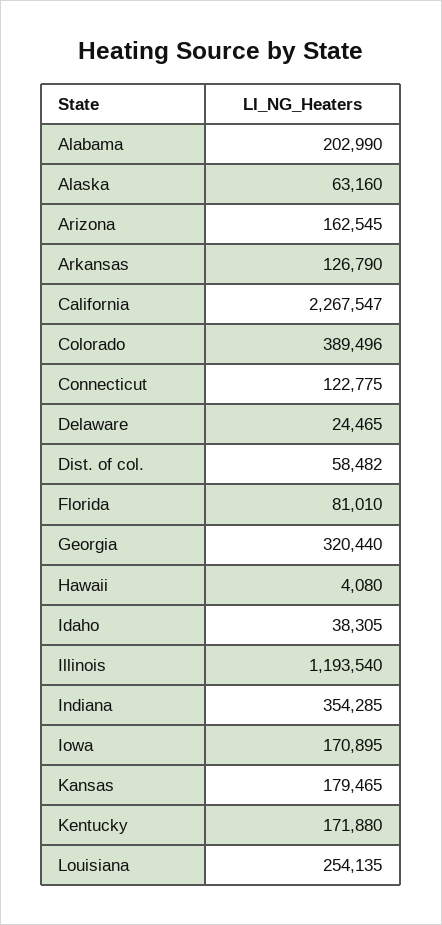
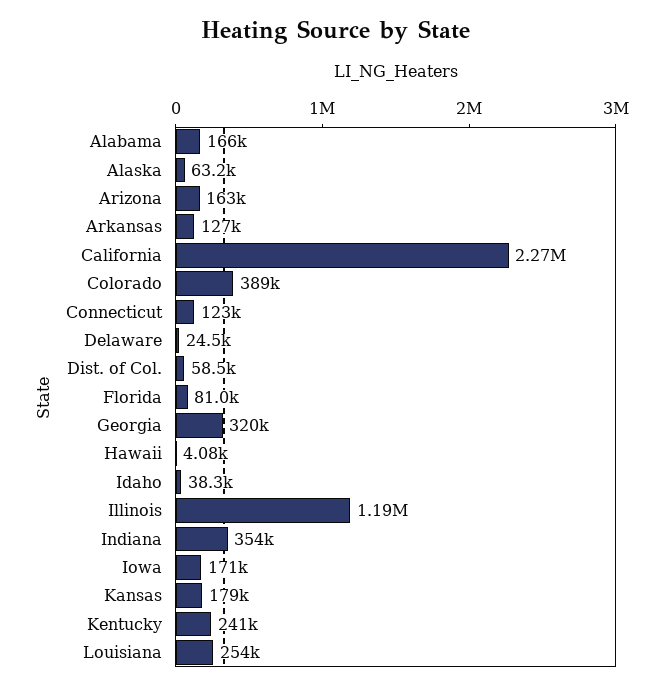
Alabama: 202990 -> 166000
Kentucky: 171880 -> 241000

